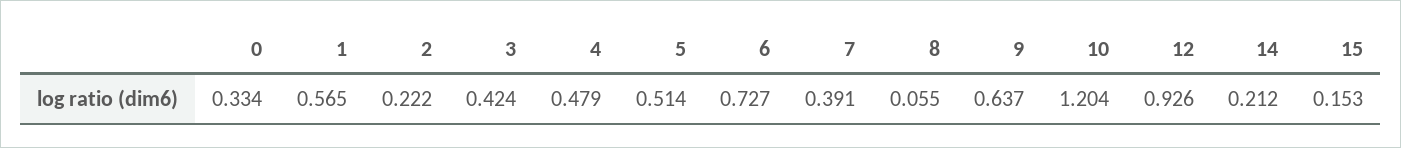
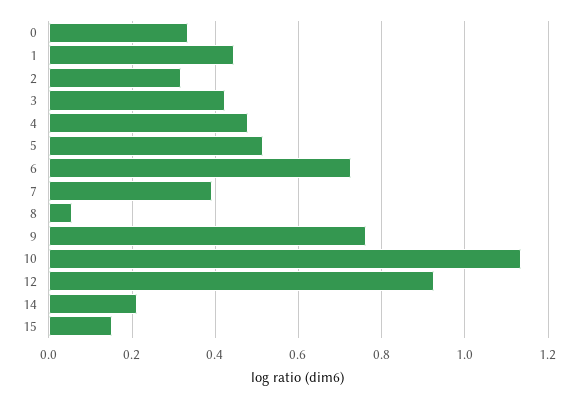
1: 0.565 -> 0.44
2: 0.222 -> 0.32
9: 0.637 -> 0.76
10: 1.204 -> 1.14

